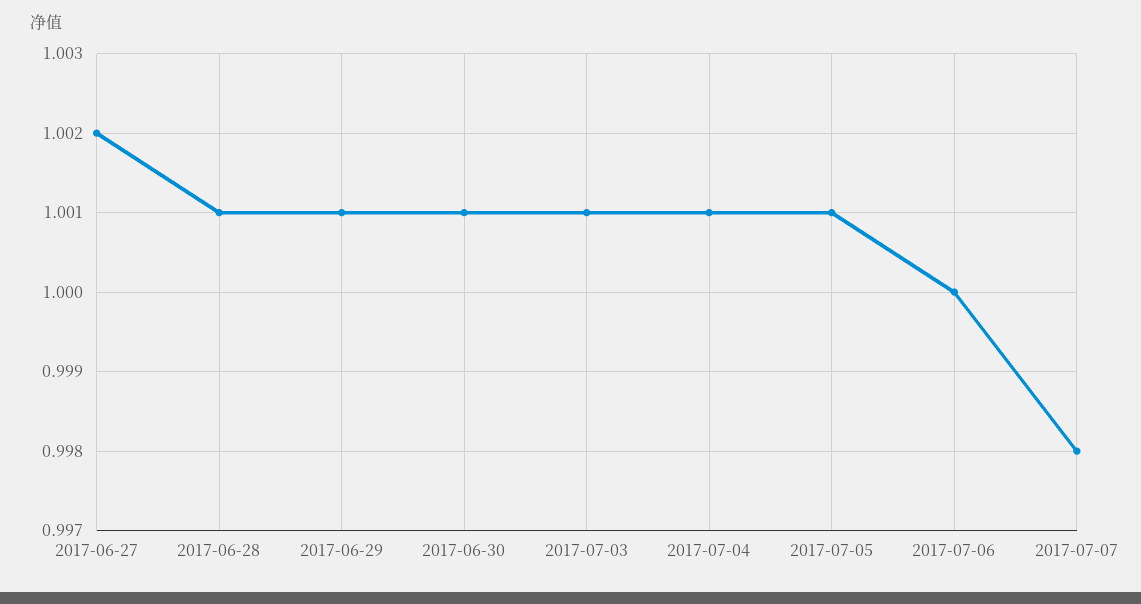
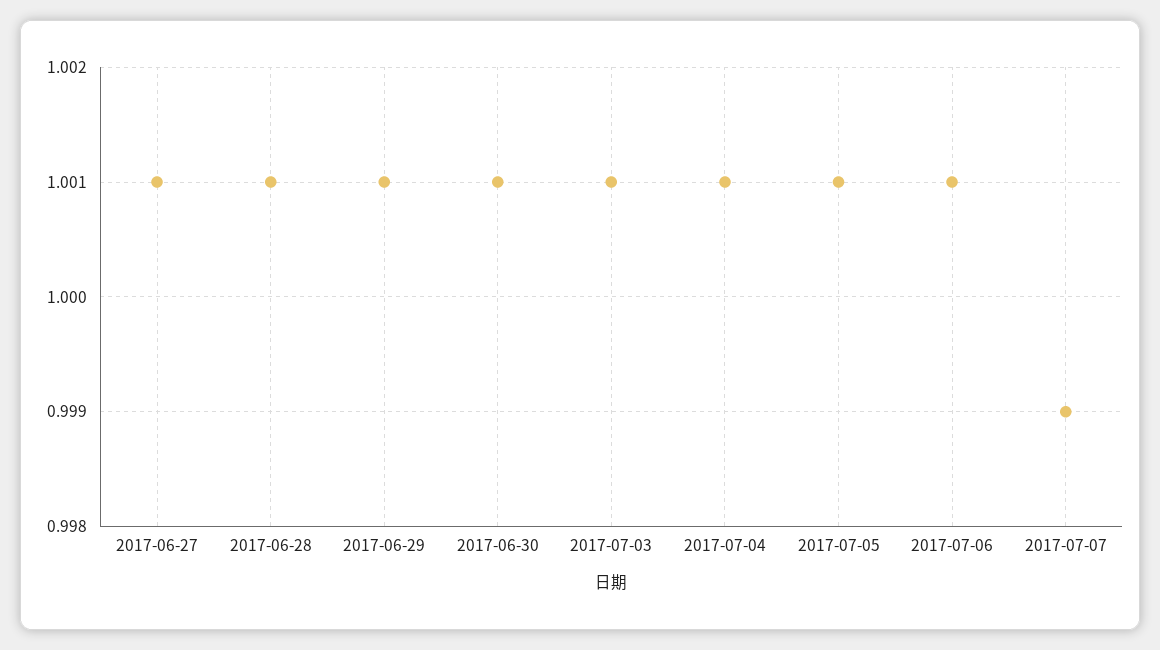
2017-06-27: 1.002 -> 1.001
2017-07-06: 1 -> 1.001
2017-07-07: 0.998 -> 0.999

